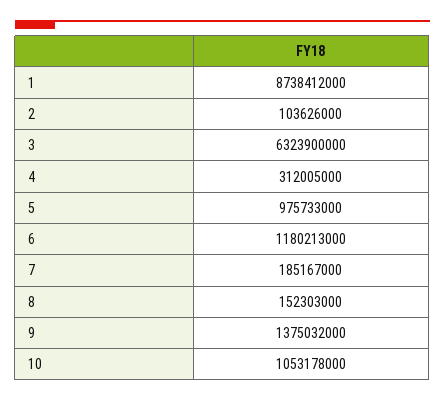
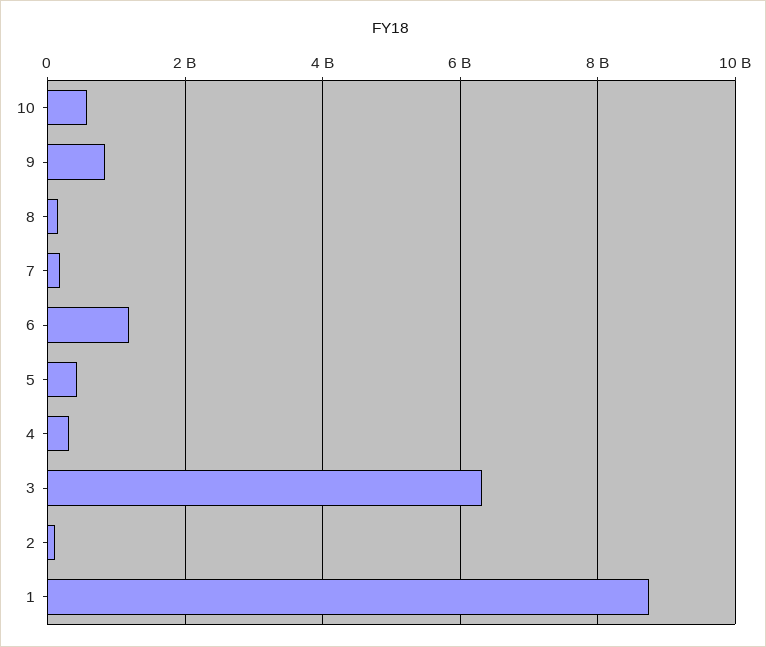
5: 975733000 -> 400000000
9: 1375032000 -> 800000000
10: 1053178000 -> 600000000

